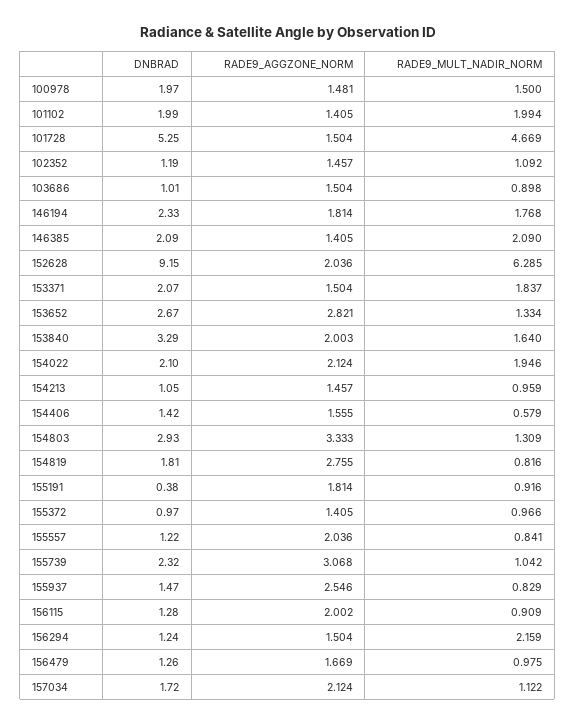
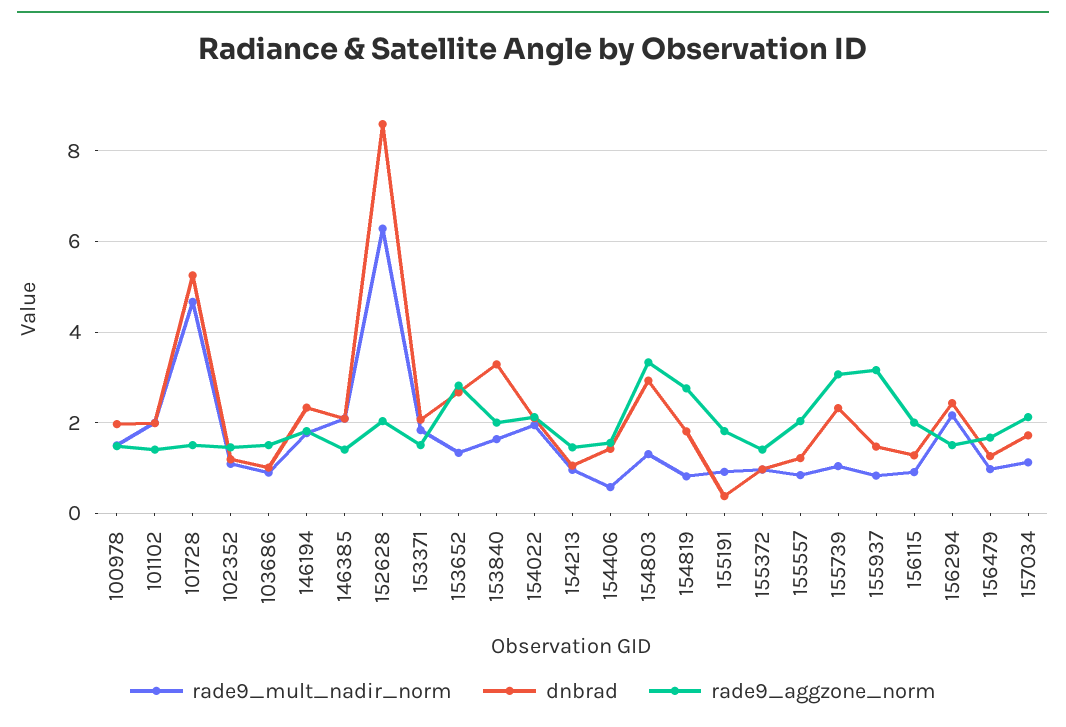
DNBRAD, 152628: 9.15 -> 8.6
RADE9_AGGZONE_NORM, 155937: 2.546 -> 3.2
DNBRAD, 156294: 1.24 -> 2.4

